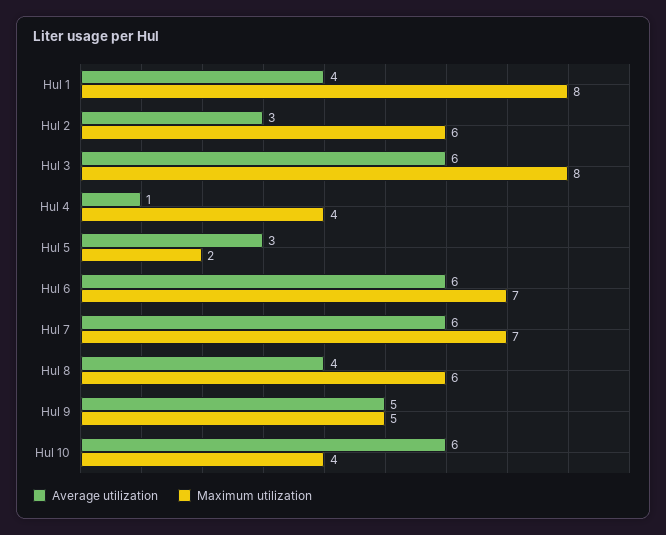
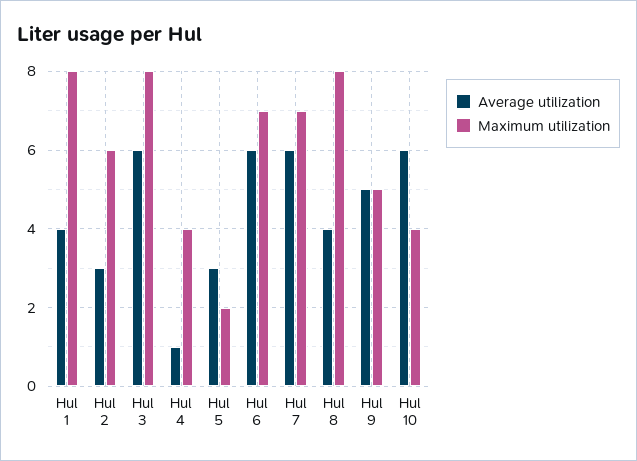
Maximum utilization, Hul 8: 6 -> 8

